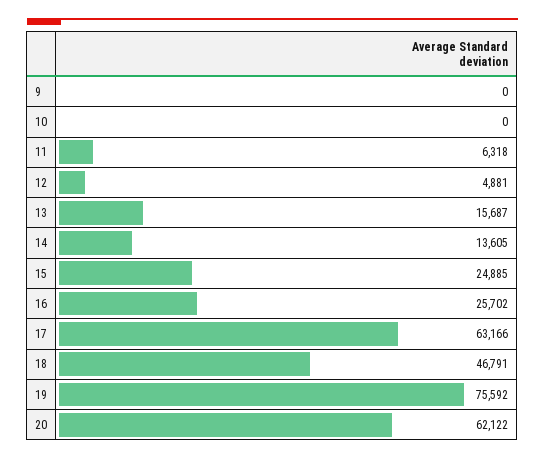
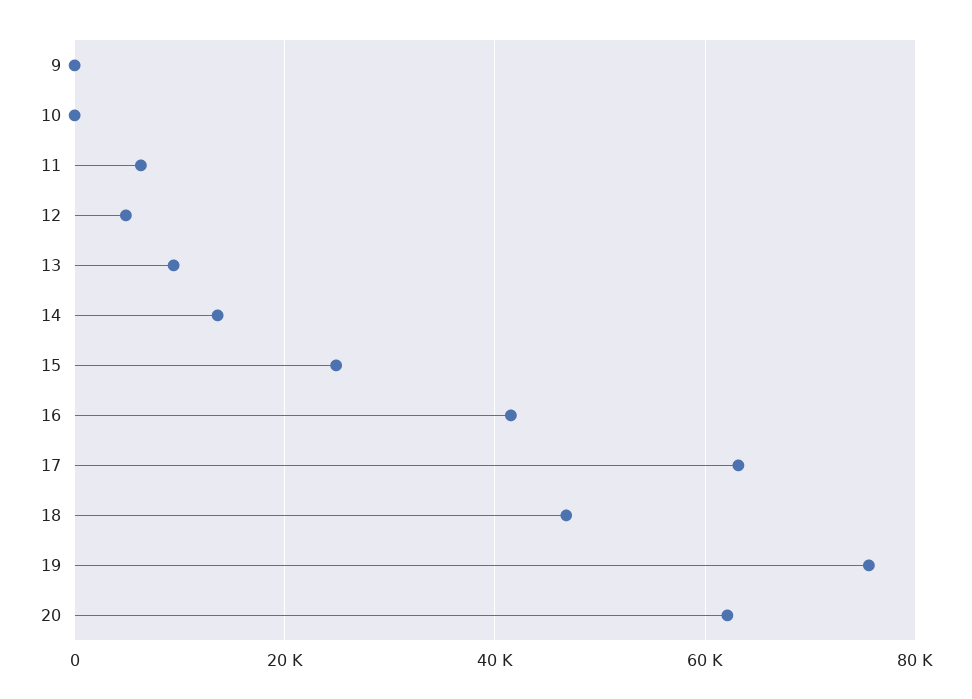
13: 15687 -> 10000
16: 25702 -> 42000

